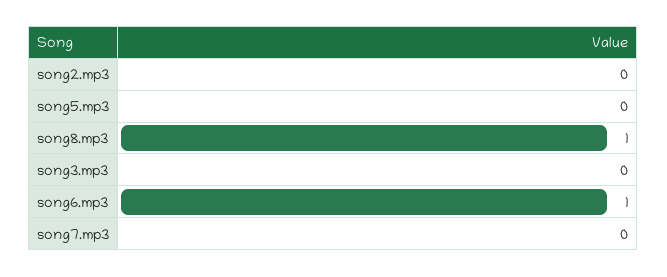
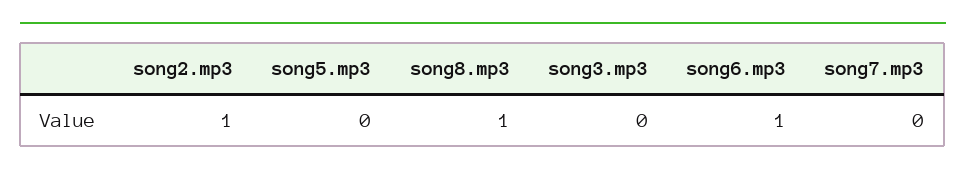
song2.mp3: 0 -> 1

